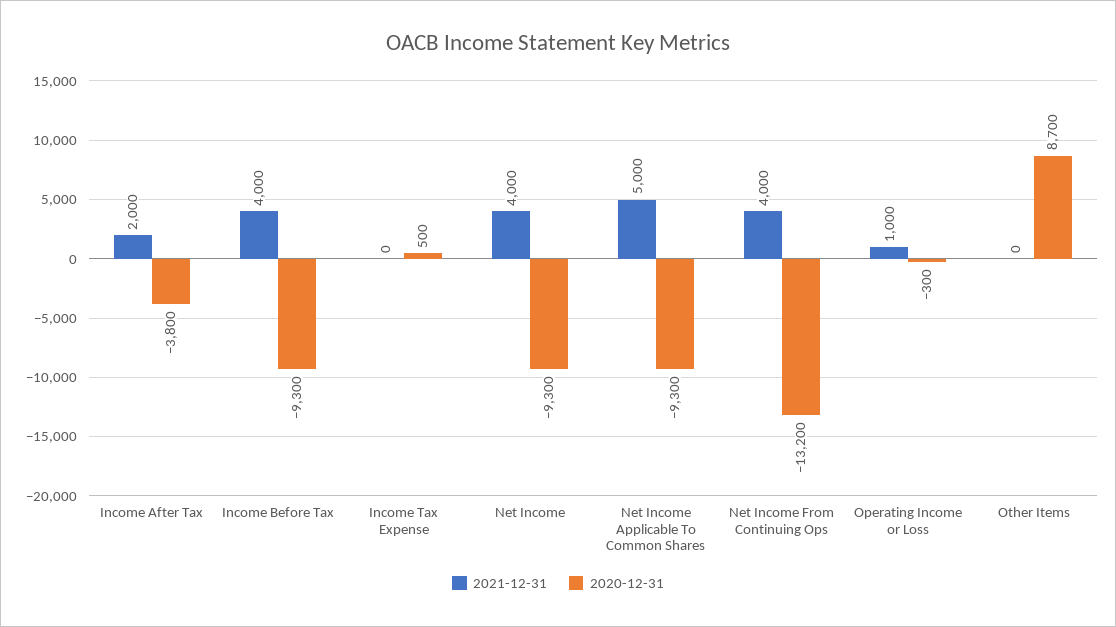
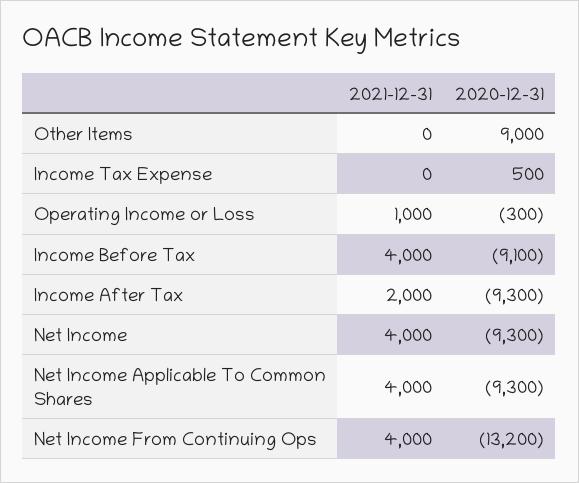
2020-12-31, Income After Tax: -3800 -> -9300
2020-12-31, Income Before Tax: -9300 -> -9100
2021-12-31, Net Income Applicable To Common Shares: 5000 -> 4000
2020-12-31, Other Items: 8700 -> 9000

